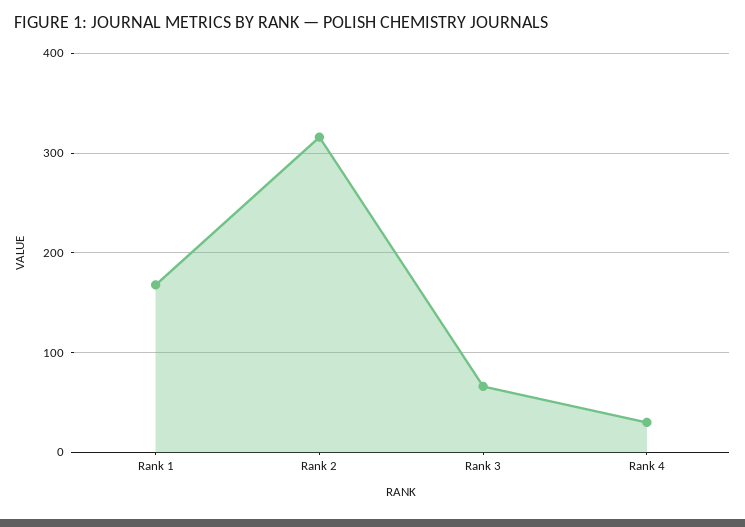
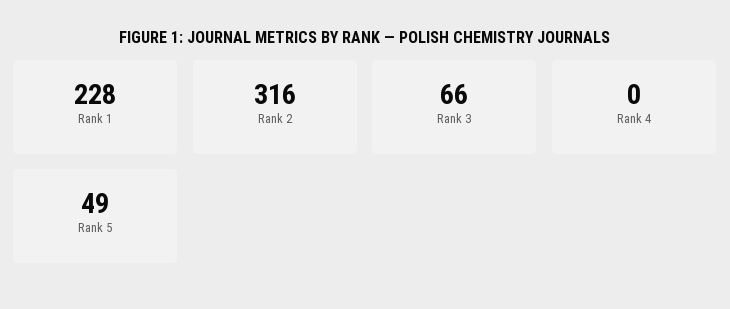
Rank 1: 170 -> 228
Rank 4: 30 -> 0
Rank 5: none -> 49

